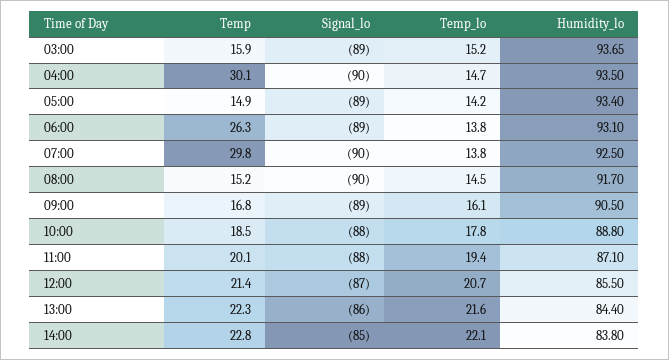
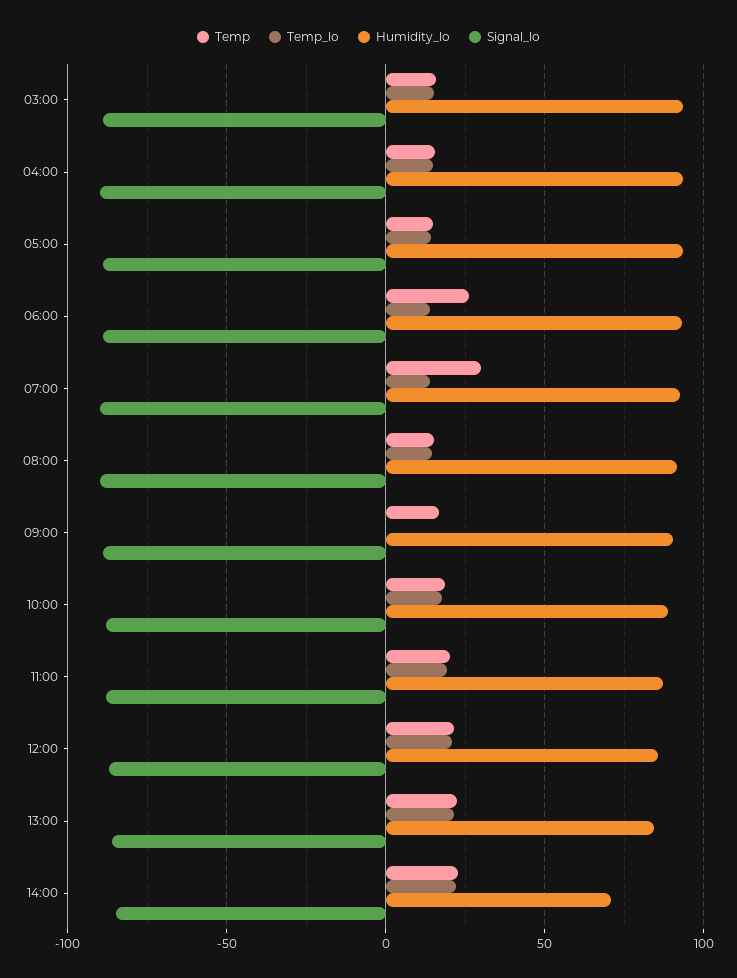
Temp, 04:00: 30.1 -> 15
Temp_lo, 09:00: 16.1 -> 0
Humidity_lo, 14:00: 83.8 -> 70

